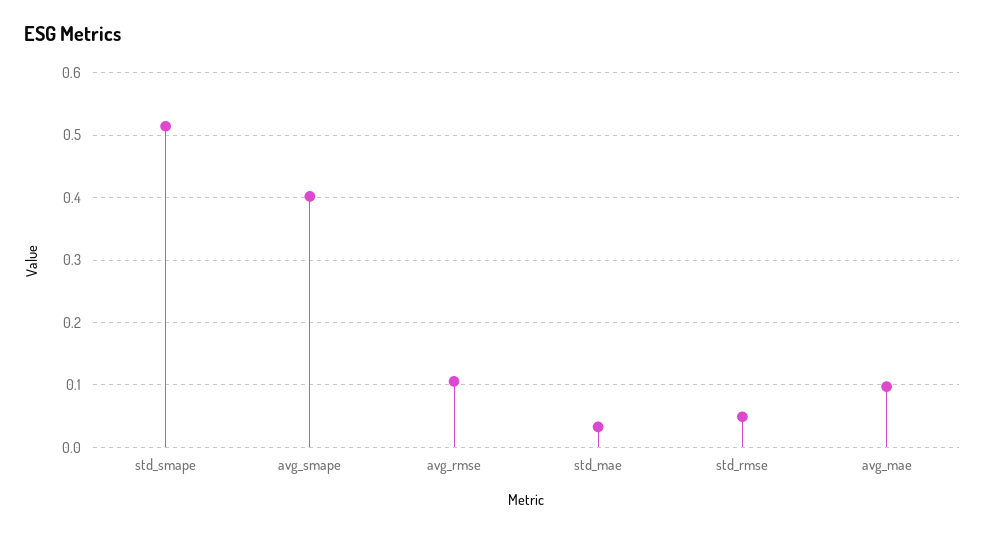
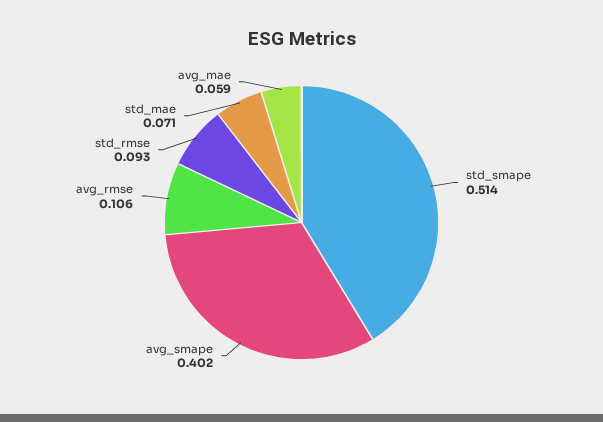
std_mae: 0.03 -> 0.071
std_rmse: 0.05 -> 0.093
avg_mae: 0.1 -> 0.059

